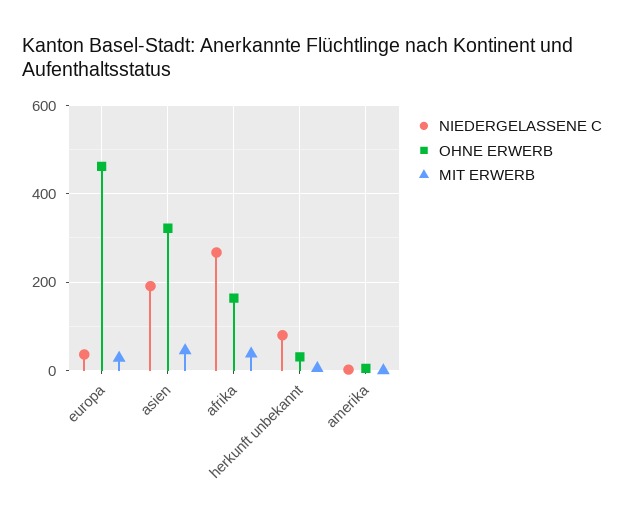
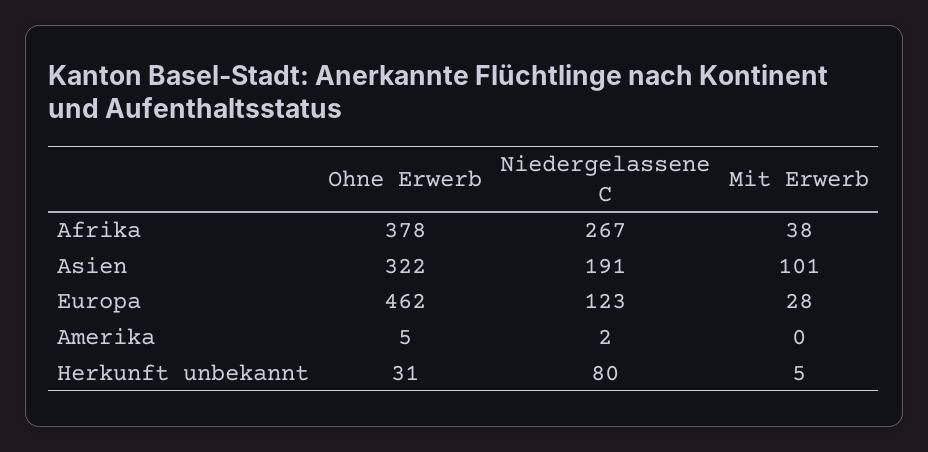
NIEDERGELASSENE C, europa: 40 -> 123
MIT ERWERB, asien: 40 -> 101
OHNE ERWERB, afrika: 160 -> 378

